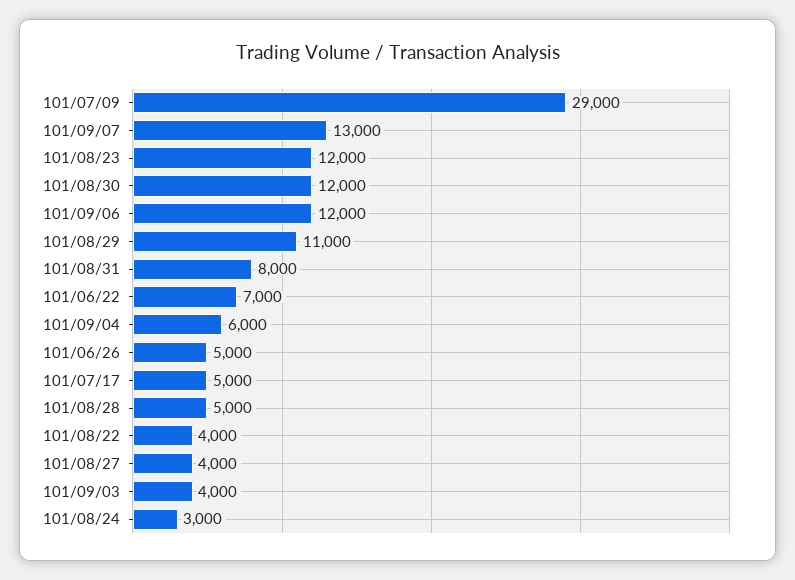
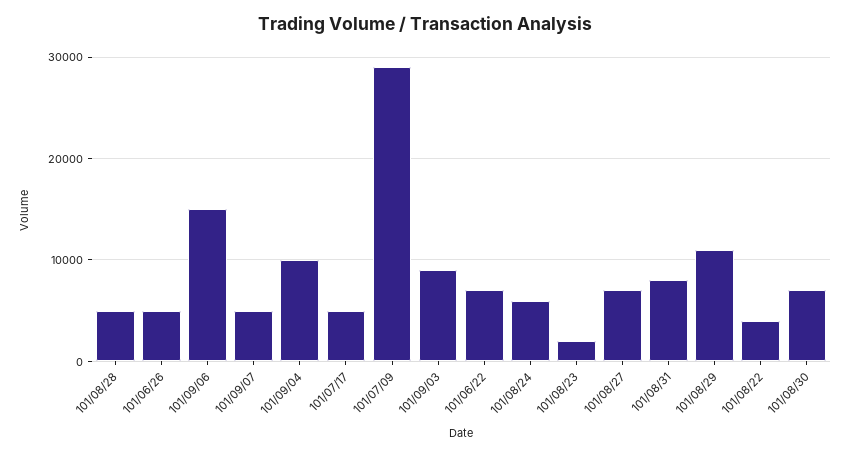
101/09/07: 13000 -> 5000
101/08/23: 12000 -> 2000
101/08/30: 12000 -> 7000
101/09/06: 12000 -> 15000
101/09/04: 6000 -> 10000
101/08/27: 4000 -> 7000
101/09/03: 4000 -> 9000
101/08/24: 3000 -> 6000

